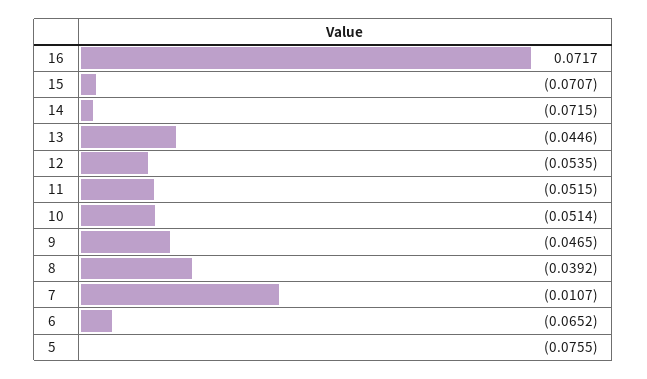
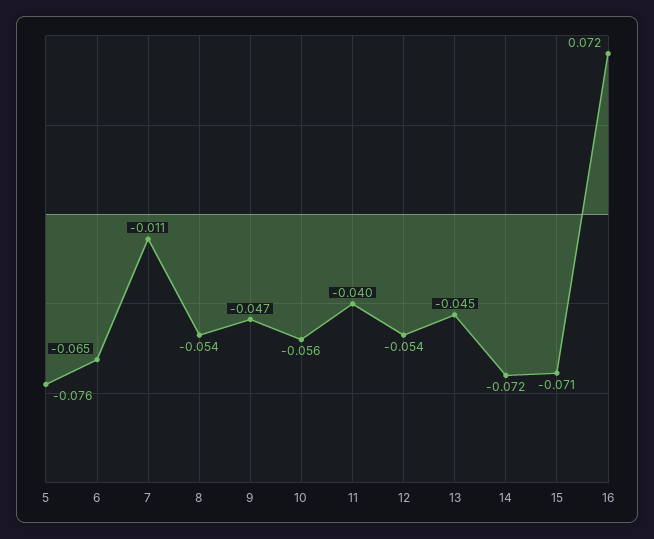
11: -0.0515 -> -0.04
10: -0.0514 -> -0.056
8: -0.0392 -> -0.054

